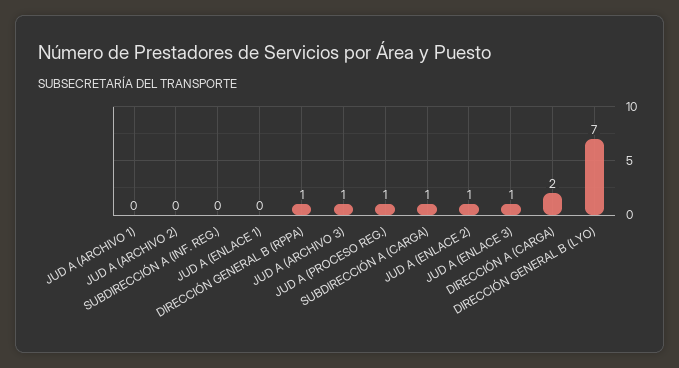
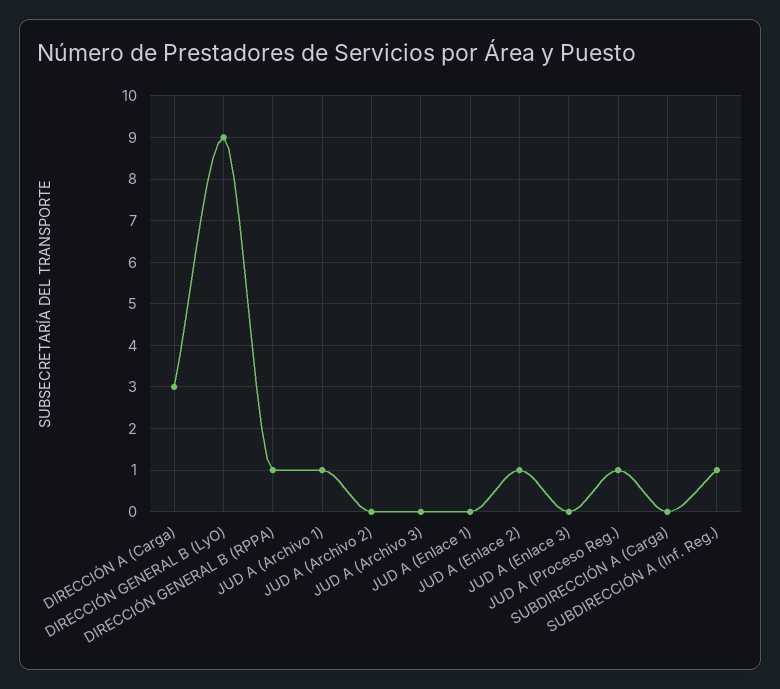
JUD A (ARCHIVO 1): 0 -> 1
SUBDIRECCIÓN A (INF. REG.): 0 -> 1
JUD A (ARCHIVO 3): 1 -> 0
SUBDIRECCIÓN A (CARGA): 1 -> 0
JUD A (ENLACE 3): 1 -> 0
DIRECCIÓN A (CARGA): 2 -> 3
DIRECCIÓN GENERAL B (LYO): 7 -> 9

